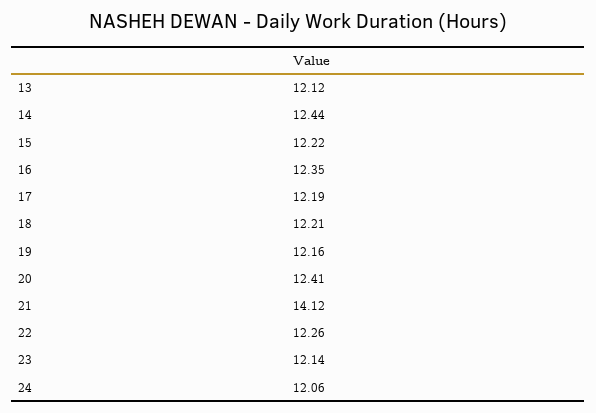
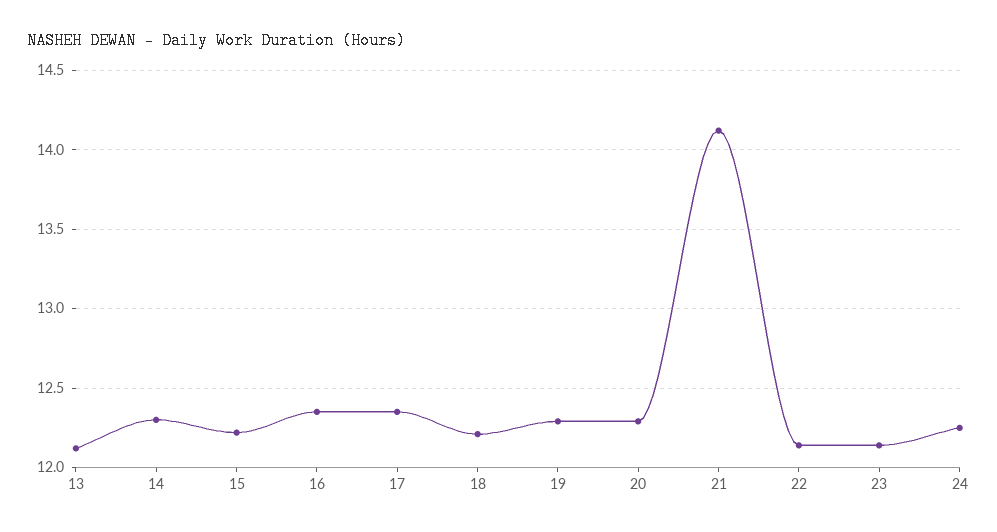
14: 12.44 -> 12.3
17: 12.19 -> 12.35
19: 12.16 -> 12.3
20: 12.41 -> 12.3
22: 12.26 -> 12.15
24: 12.06 -> 12.25

